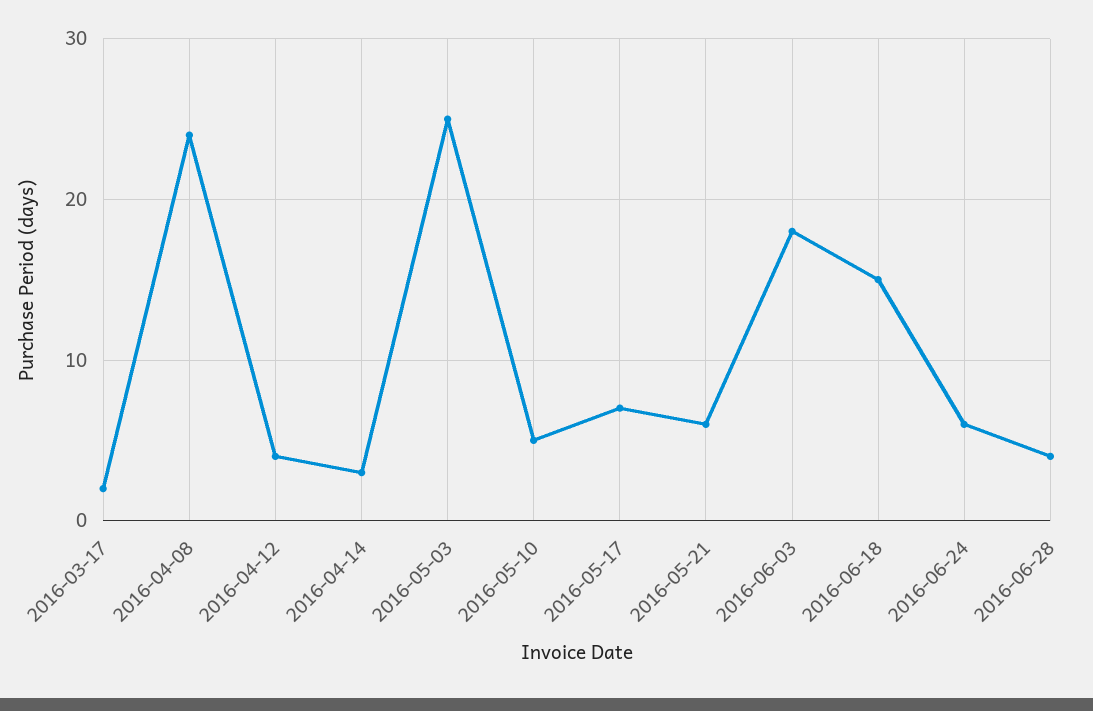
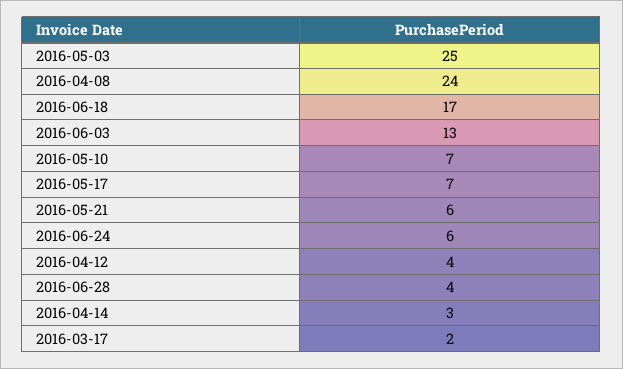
2016-05-10: 5 -> 7
2016-06-03: 18 -> 13
2016-06-18: 15 -> 17

